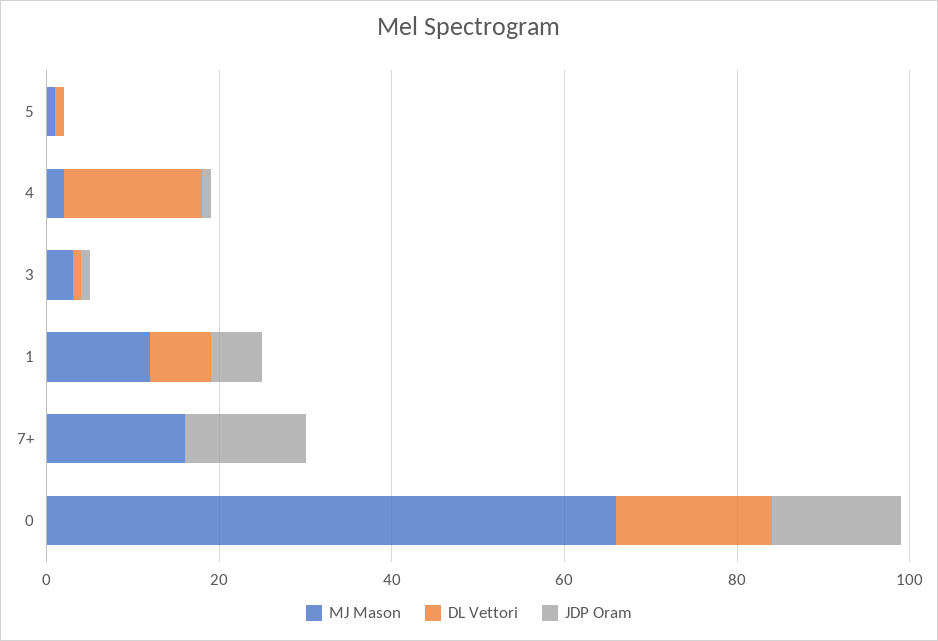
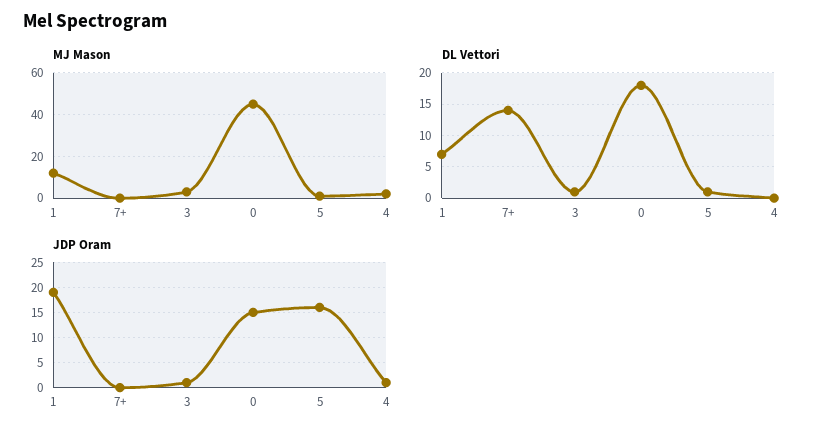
JDP Oram, 5: 0 -> 15
DL Vettori, 4: 15 -> 0
JDP Oram, 1: 5 -> 20
MJ Mason, 7+: 15 -> 0
DL Vettori, 7+: 0 -> 14
JDP Oram, 7+: 15 -> 0
MJ Mason, 0: 65 -> 45

